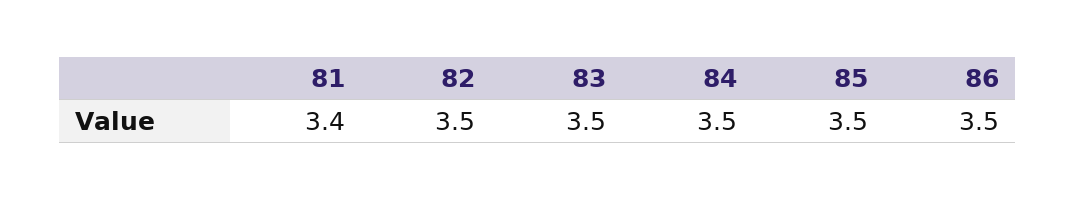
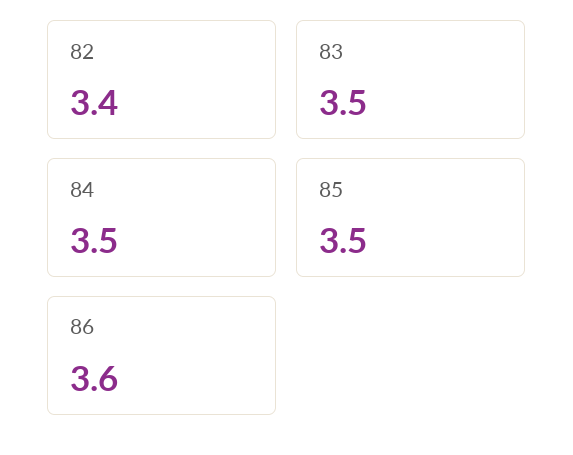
81: 3.4 -> none
82: 3.5 -> 3.4
86: 3.5 -> 3.6

